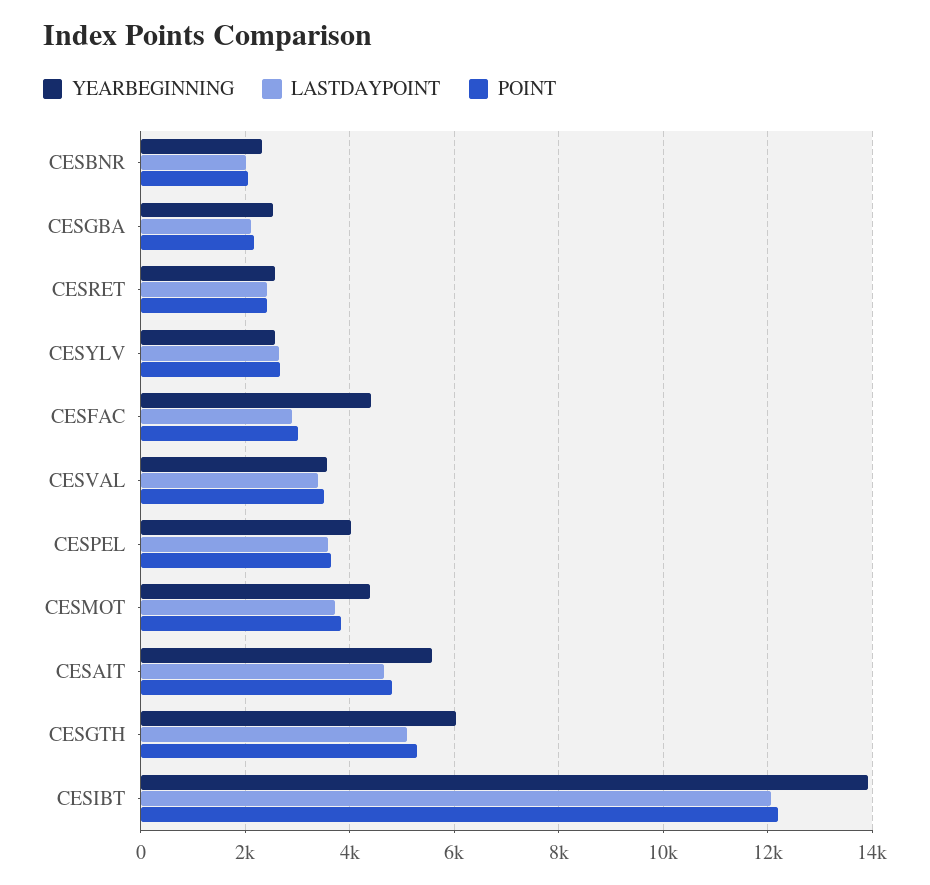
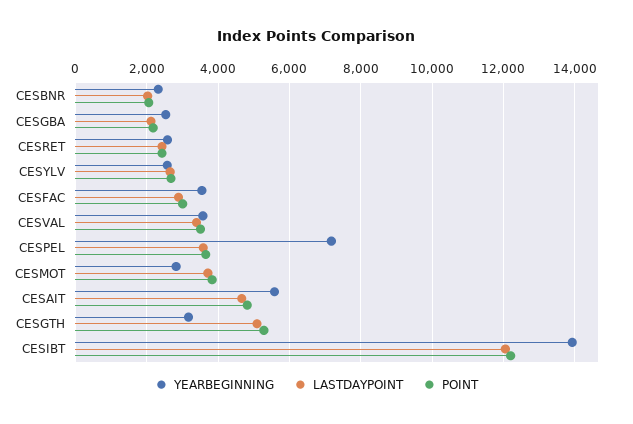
YEARBEGINNING, CESFAC: 4400 -> 3600
YEARBEGINNING, CESPEL: 4000 -> 7200
YEARBEGINNING, CESMOT: 4400 -> 2800
YEARBEGINNING, CESGTH: 6000 -> 3200

